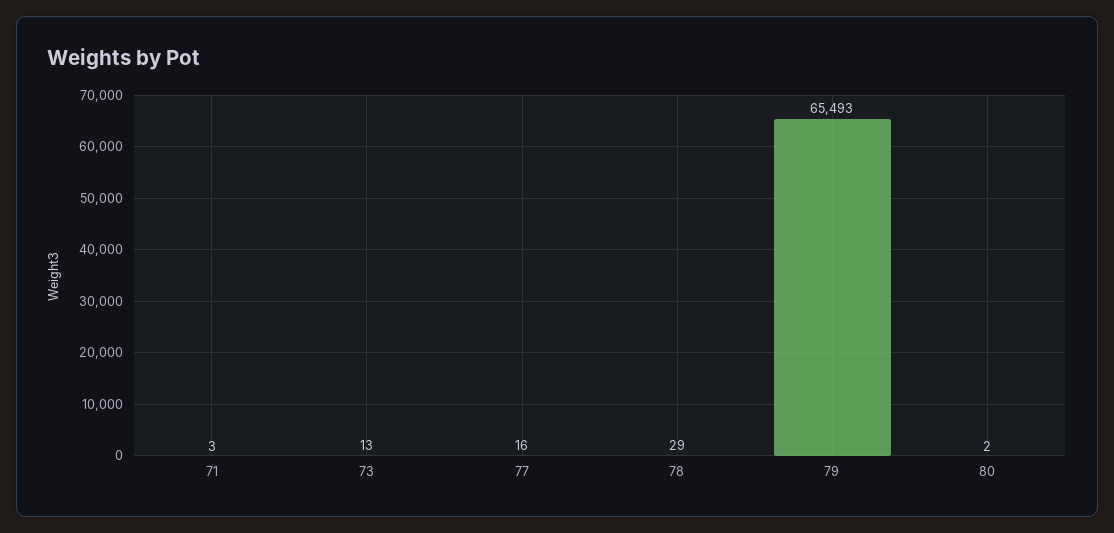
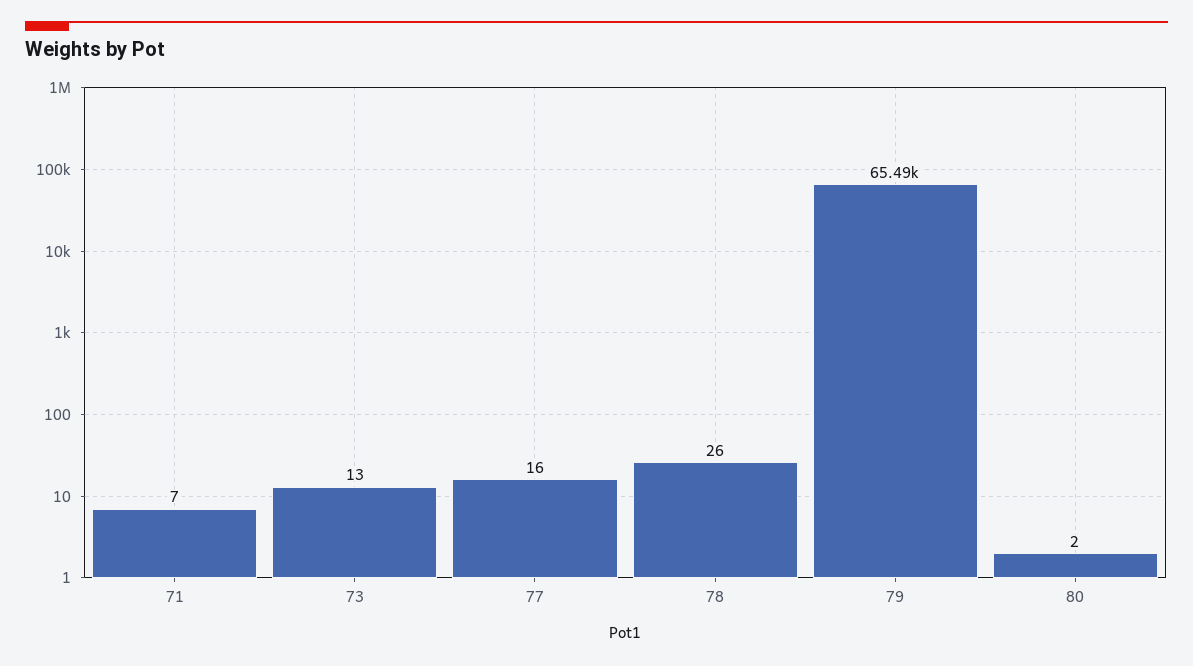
71: 3 -> 7
78: 29 -> 26

